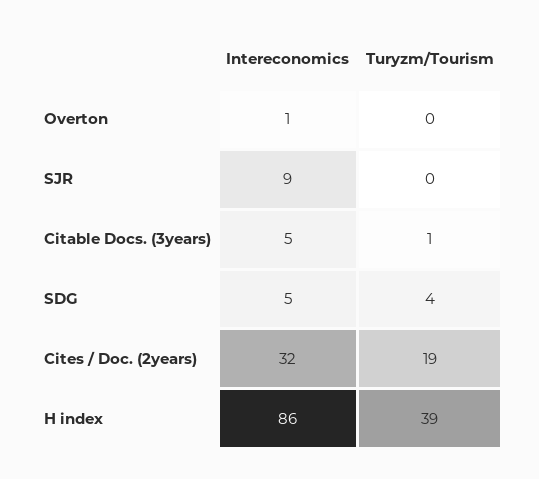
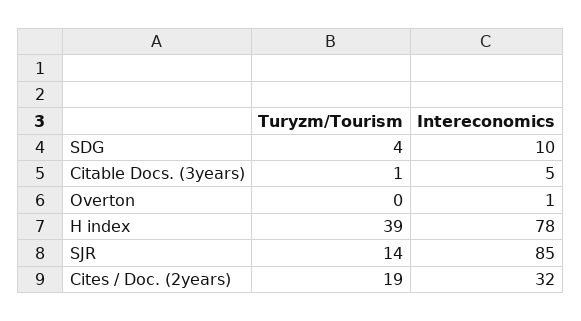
Intereconomics, SJR: 9 -> 85
Turyzm/Tourism, SJR: 0 -> 14
Intereconomics, SDG: 5 -> 10
Intereconomics, H index: 86 -> 78

